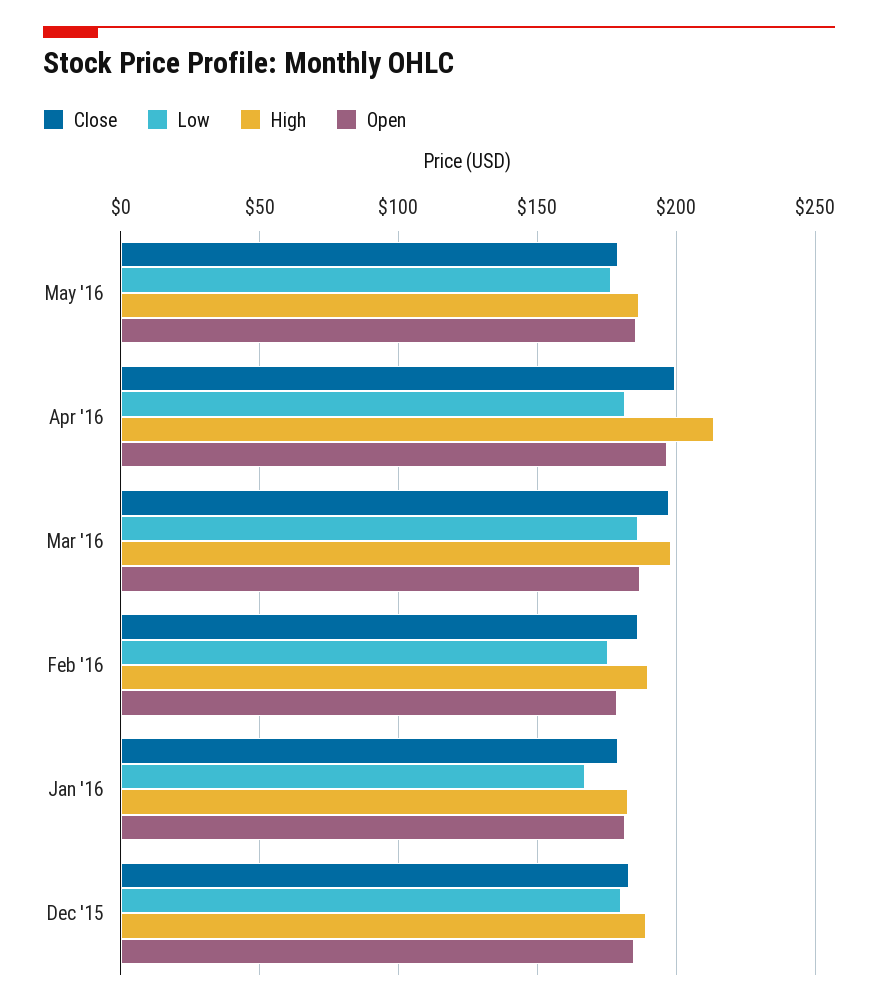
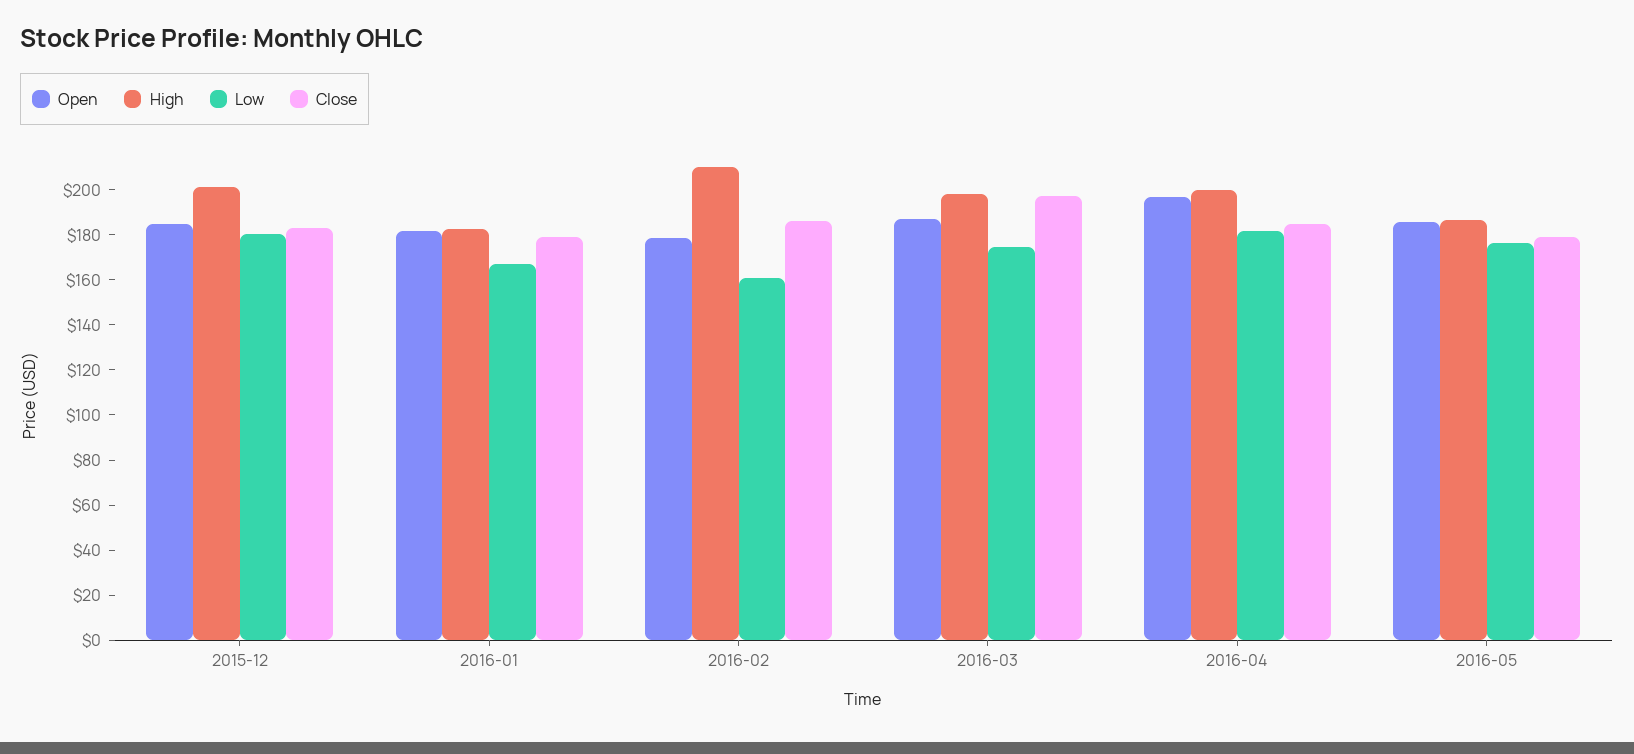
Close, Apr '16: 200 -> 185
High, Apr '16: 215 -> 200
Low, Mar '16: 185 -> 175
Low, Feb '16: 175 -> 160
High, Feb '16: 190 -> 210
High, Dec '15: 190 -> 200

